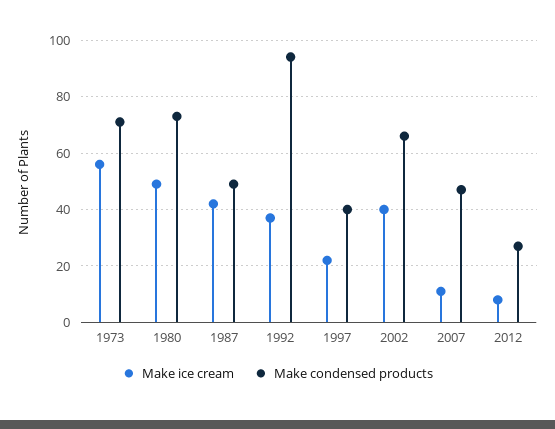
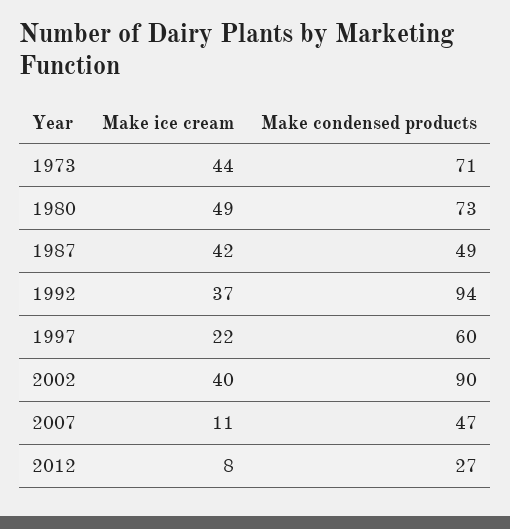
Make ice cream, 1973: 55 -> 44
Make condensed products, 1997: 40 -> 60
Make condensed products, 2002: 65 -> 90

